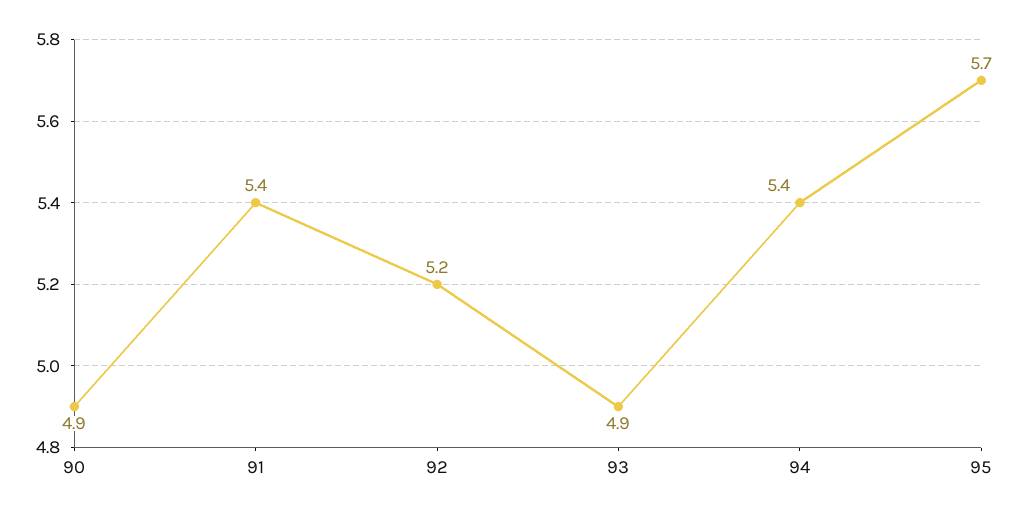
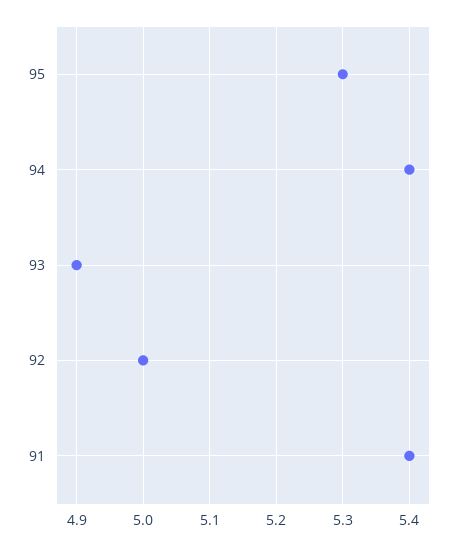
90: 4.9 -> none
92: 5.2 -> 5
95: 5.7 -> 5.3

